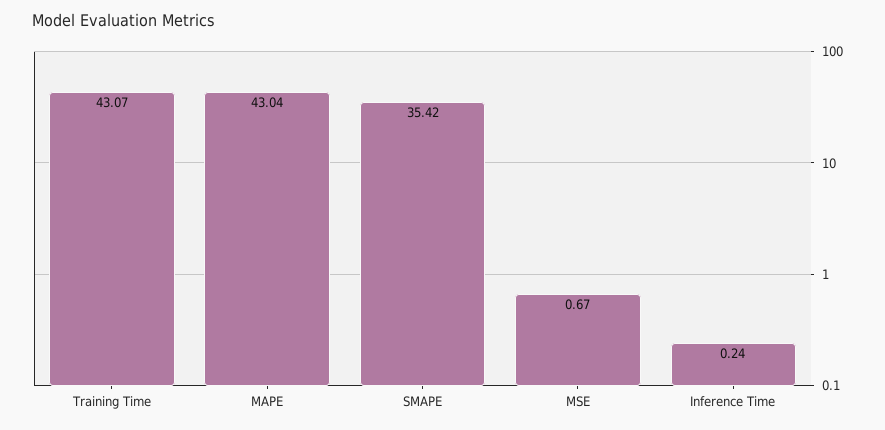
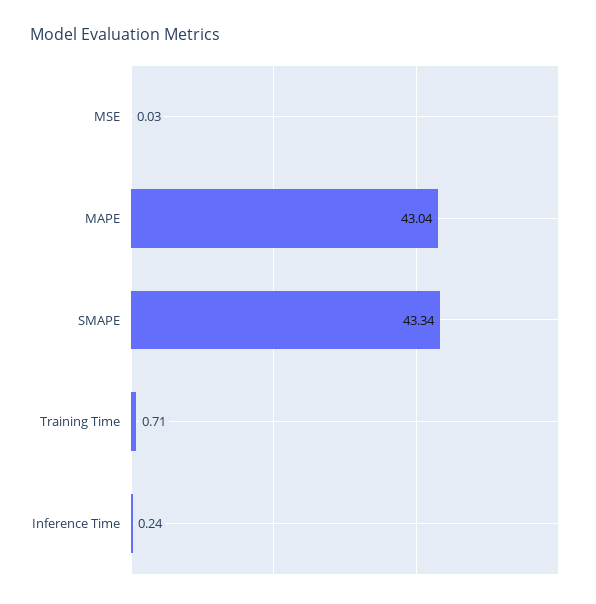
Training Time: 43.07 -> 0.71
SMAPE: 35.42 -> 43.34
MSE: 0.67 -> 0.03

